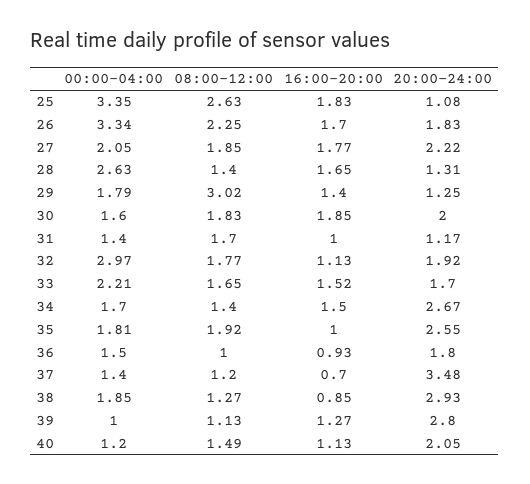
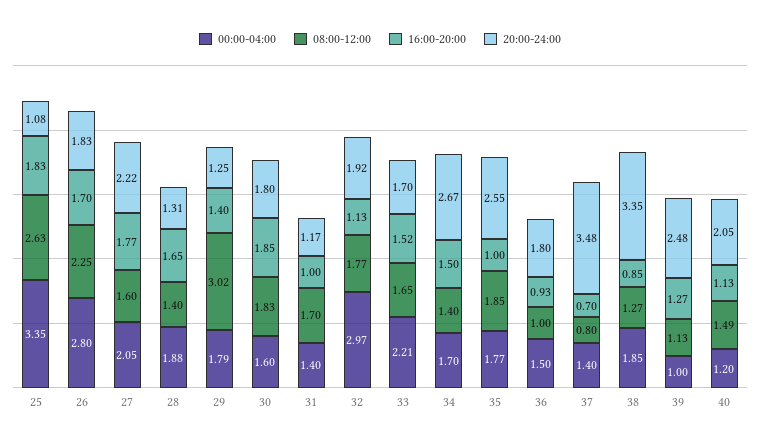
00:00-04:00, 26: 3.34 -> 2.8
08:00-12:00, 27: 1.85 -> 1.6
00:00-04:00, 28: 2.63 -> 1.88
20:00-24:00, 30: 2 -> 1.8
00:00-04:00, 35: 1.81 -> 1.77
08:00-12:00, 35: 1.92 -> 1.85
08:00-12:00, 37: 1.2 -> 0.8
20:00-24:00, 38: 2.93 -> 3.35
20:00-24:00, 39: 2.8 -> 2.48

